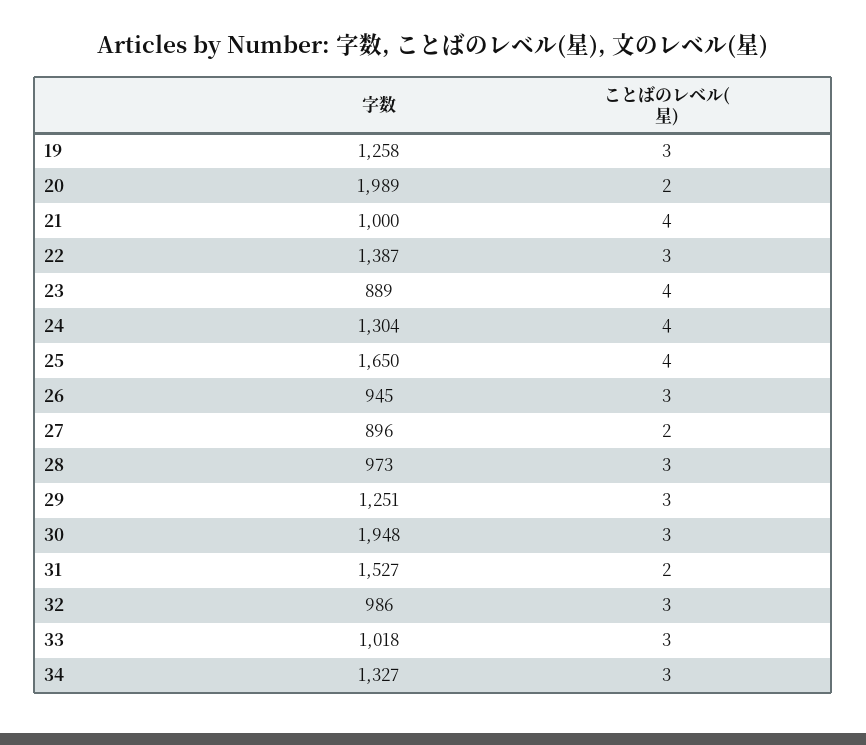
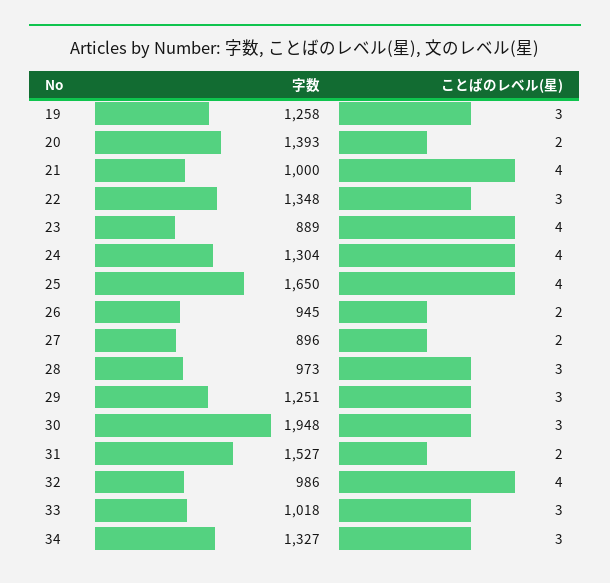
字数, 20: 1989 -> 1393
字数, 22: 1387 -> 1348
ことばのレベル(星), 26: 3 -> 2
ことばのレベル(星), 32: 3 -> 4

